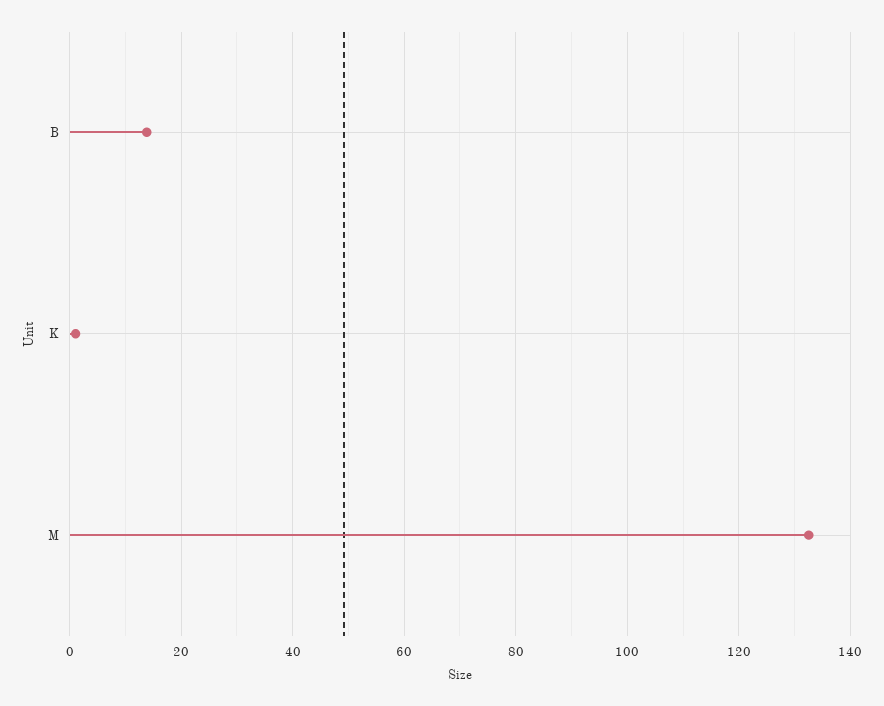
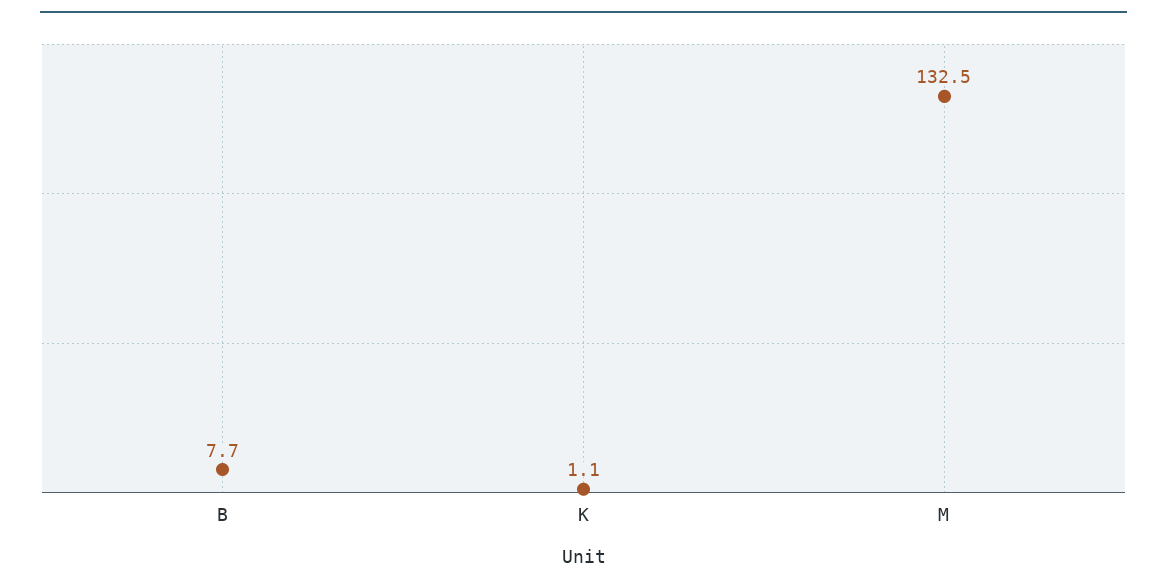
B: 14 -> 7.7

